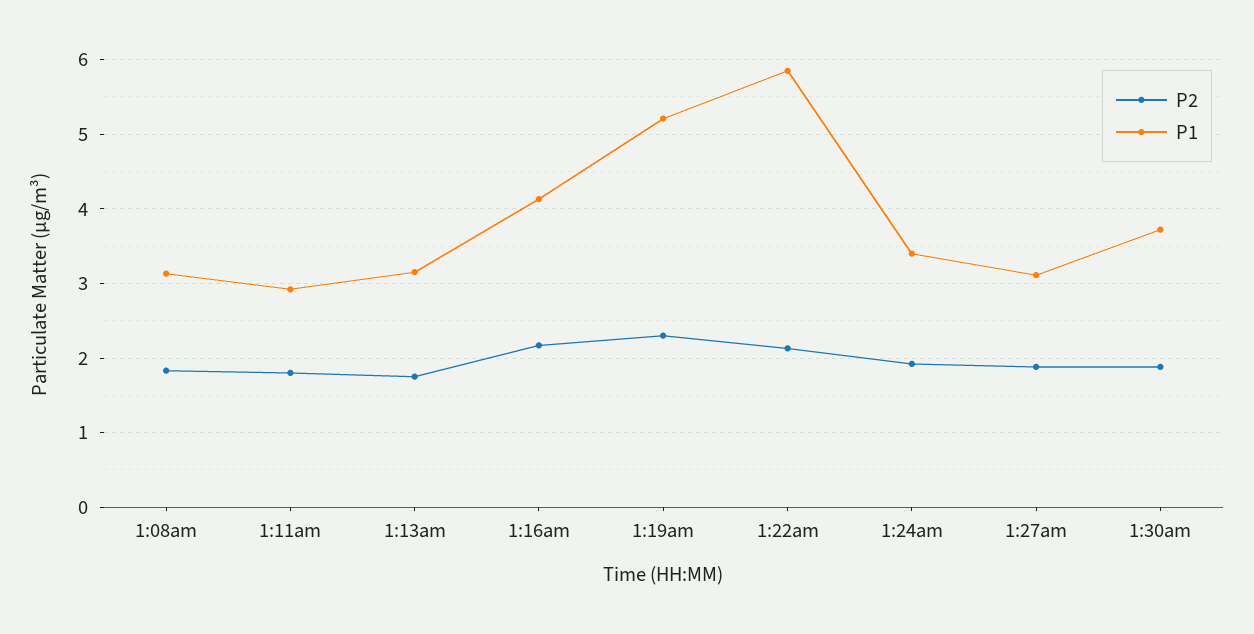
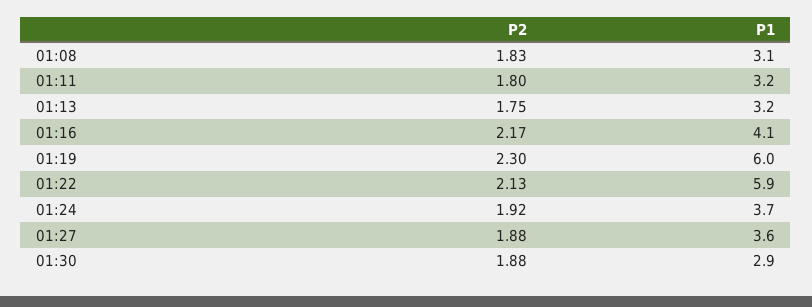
P1, 1:11am: 2.9 -> 3.2
P1, 1:19am: 5.2 -> 6
P1, 1:24am: 3.4 -> 3.7
P1, 1:27am: 3.1 -> 3.6
P1, 1:30am: 3.7 -> 2.9

